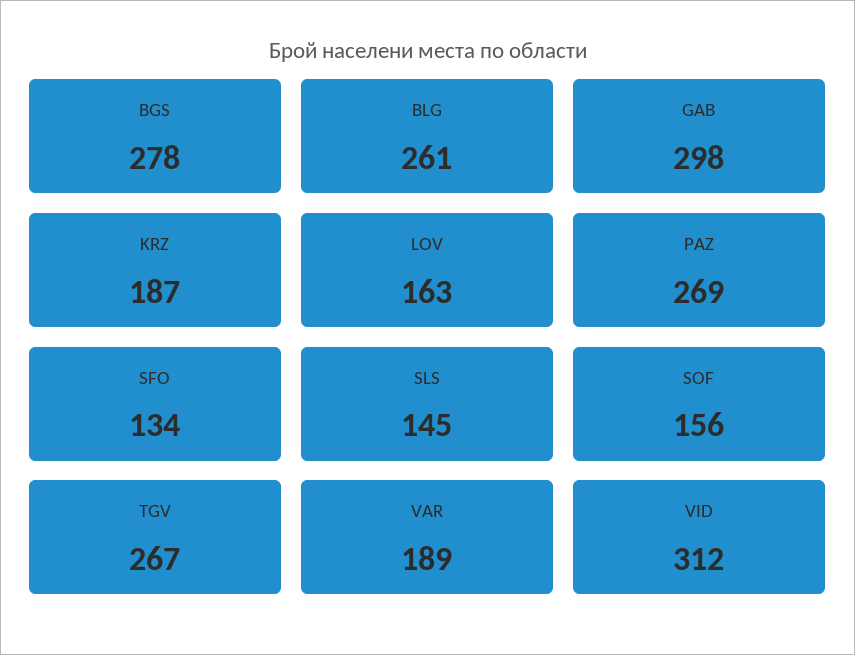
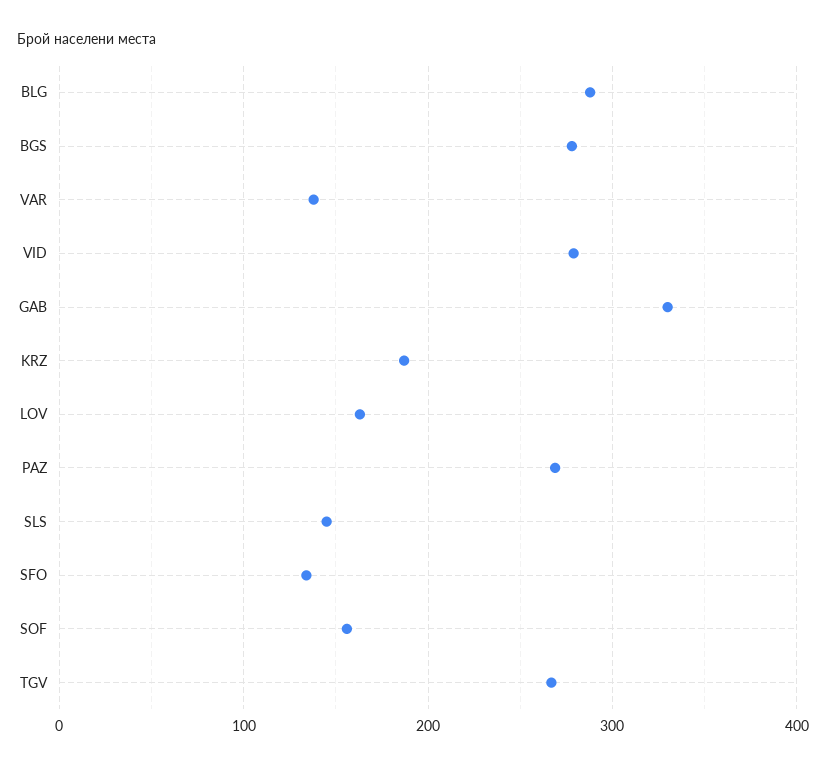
BLG: 261 -> 290
GAB: 298 -> 330
VAR: 189 -> 140
VID: 312 -> 280

